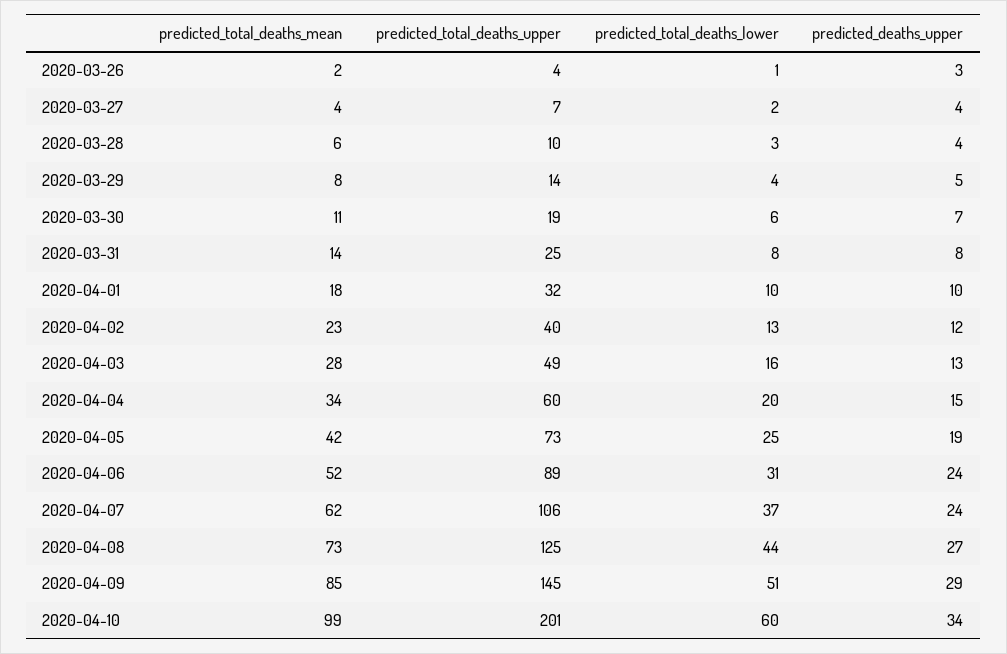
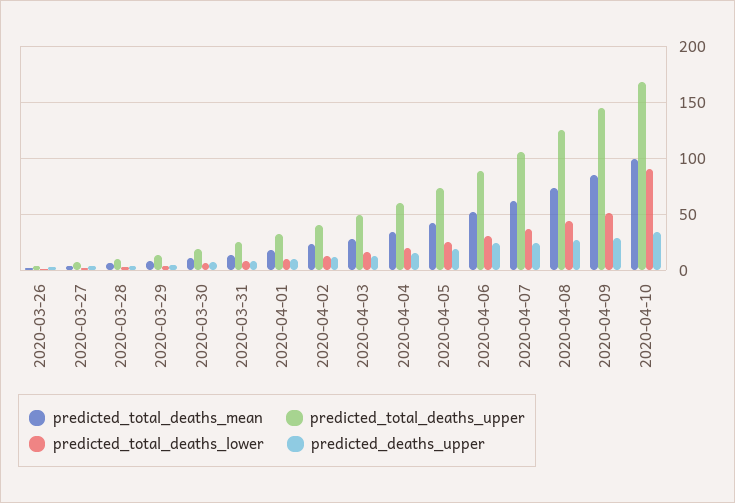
predicted_total_deaths_upper, 2020-04-10: 201 -> 170
predicted_total_deaths_lower, 2020-04-10: 60 -> 90

